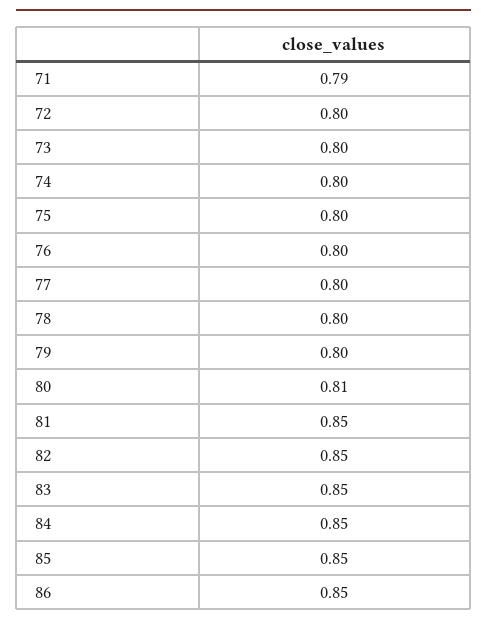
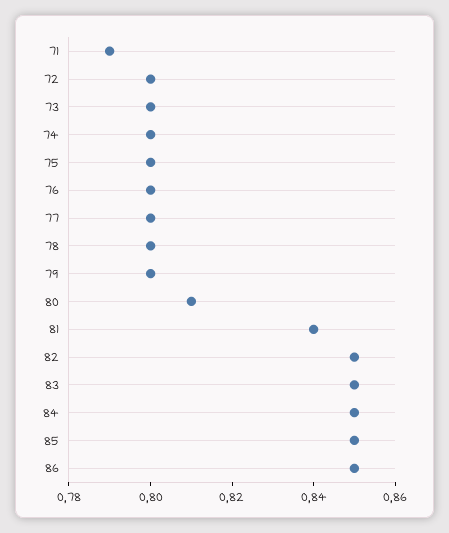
81: 0.85 -> 0.84

